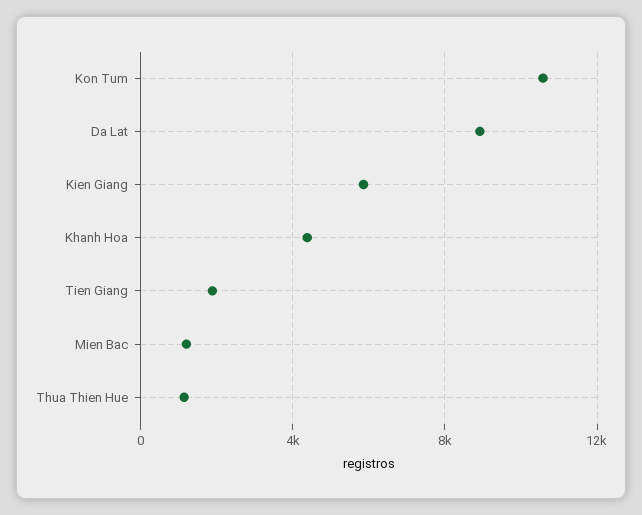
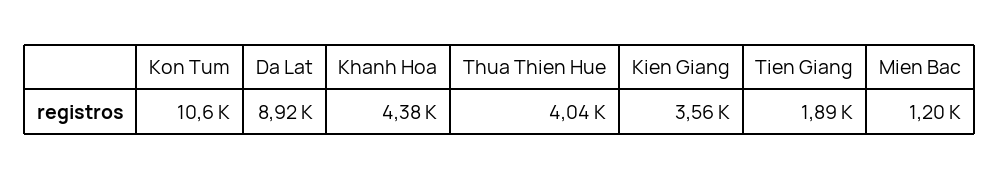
Kien Giang: 6000 -> 3560
Thua Thien Hue: 1000 -> 4040

